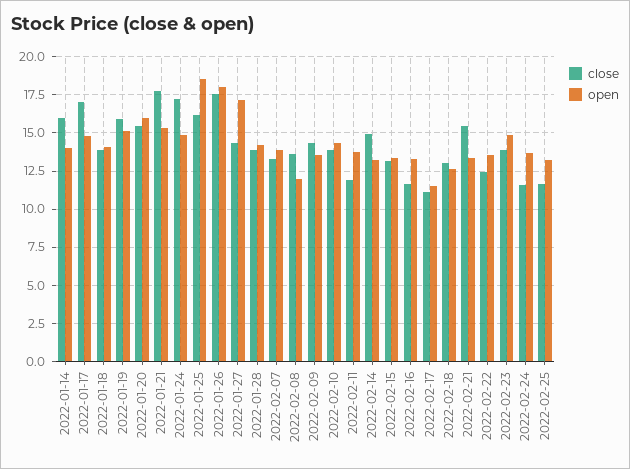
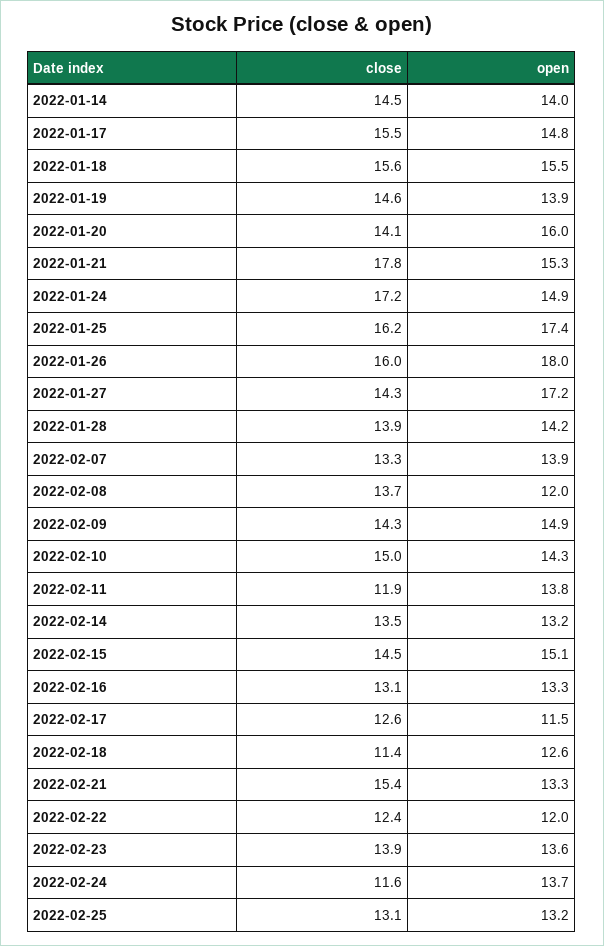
close, 2022-01-14: 16 -> 14.5
close, 2022-01-17: 17 -> 15.5
close, 2022-01-18: 14 -> 15.6
open, 2022-01-18: 14 -> 15.5
close, 2022-01-19: 16 -> 14.6
open, 2022-01-19: 15 -> 13.9
close, 2022-01-20: 15.5 -> 14.1
open, 2022-01-25: 18.5 -> 17.4
close, 2022-01-26: 17.5 -> 16
open, 2022-02-09: 13.5 -> 14.9
close, 2022-02-10: 14 -> 15
close, 2022-02-14: 15 -> 13.5
close, 2022-02-15: 13 -> 14.5
open, 2022-02-15: 13.5 -> 15.1
close, 2022-02-16: 11.5 -> 13.1
close, 2022-02-17: 11 -> 12.6
close, 2022-02-18: 13 -> 11.4
open, 2022-02-22: 13.5 -> 12
open, 2022-02-23: 15 -> 13.6
close, 2022-02-25: 11.5 -> 13.1

